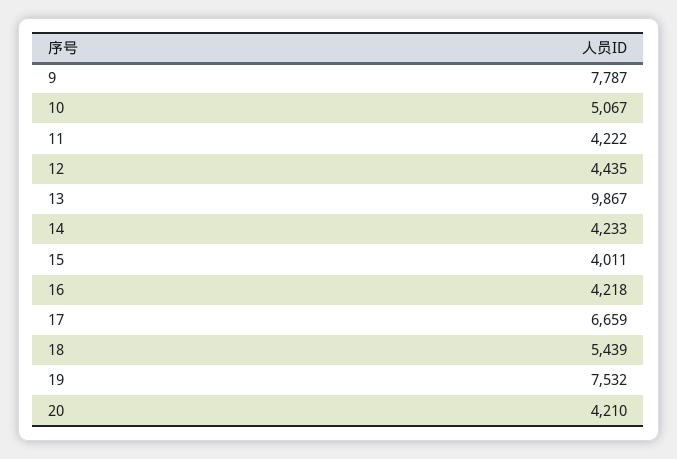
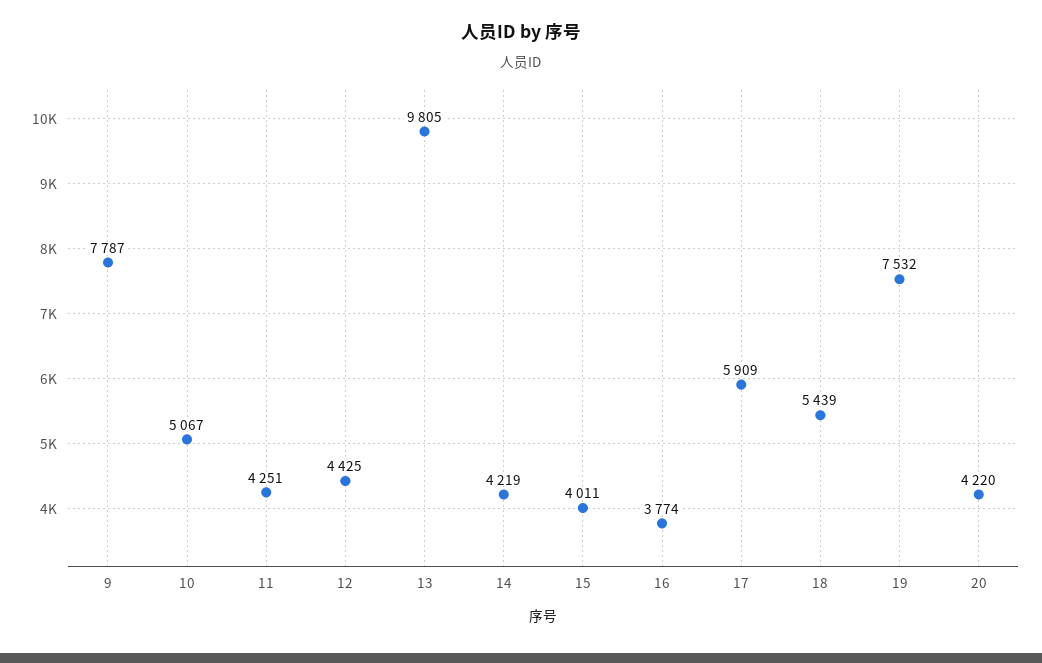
11: 4222 -> 4251
12: 4435 -> 4425
13: 9867 -> 9805
14: 4233 -> 4219
16: 4218 -> 3774
17: 6659 -> 5909
20: 4210 -> 4220

